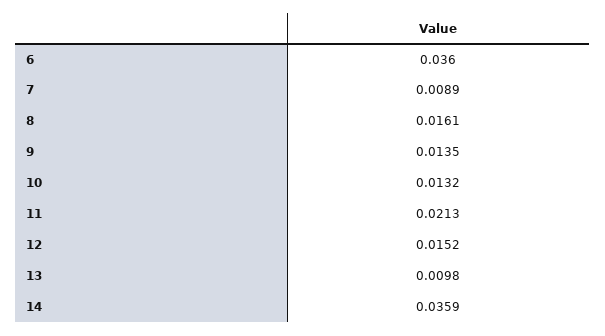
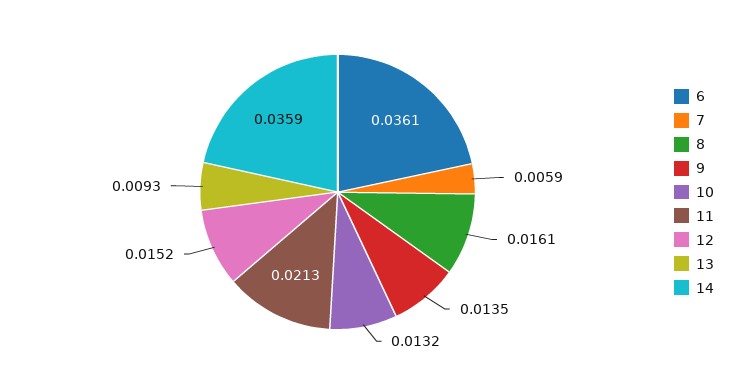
6: 0.036 -> 0.0361
7: 0.0089 -> 0.0059
13: 0.0098 -> 0.0093

